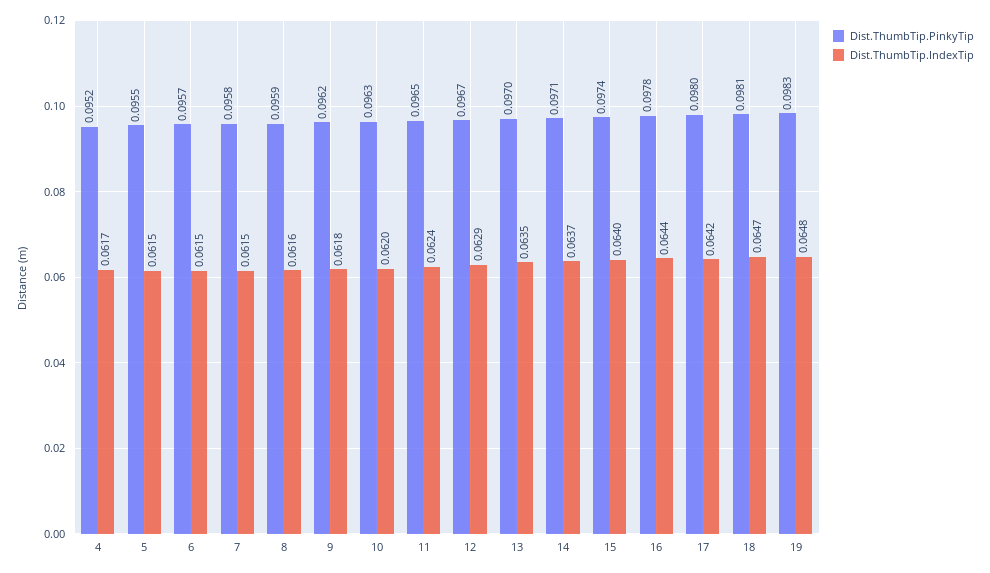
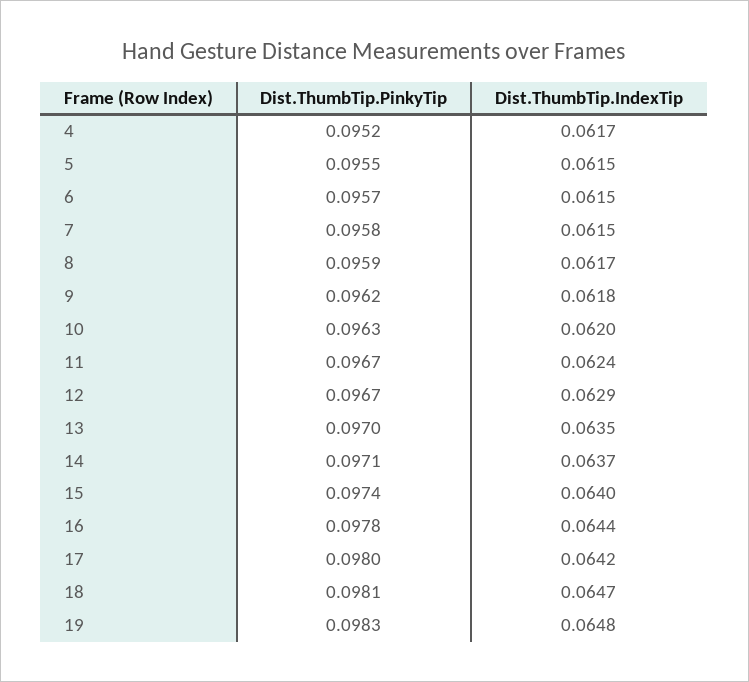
Dist.ThumbTip.IndexTip, 8: 0.0616 -> 0.0617
Dist.ThumbTip.PinkyTip, 11: 0.0965 -> 0.0967

